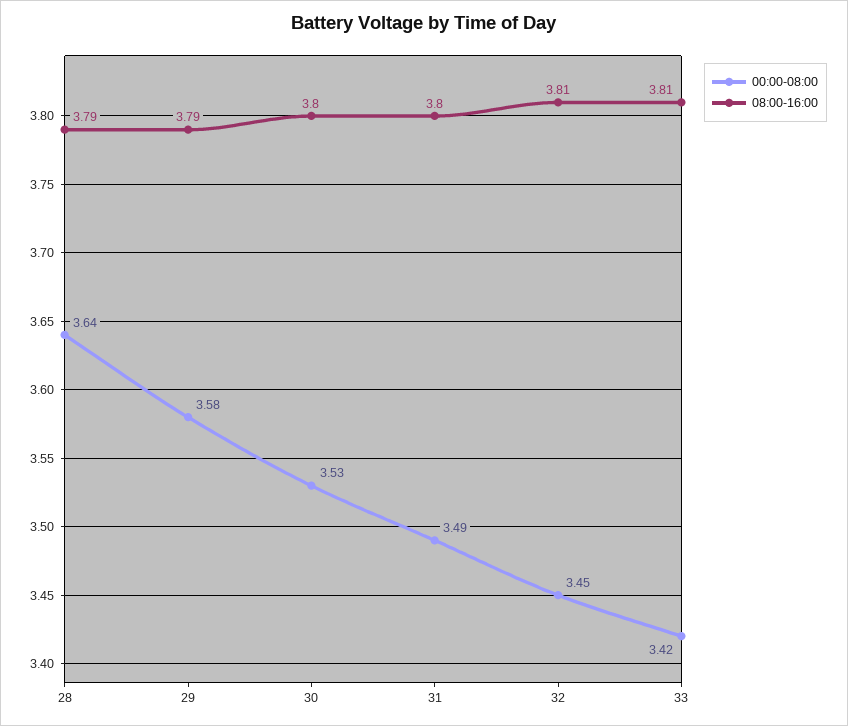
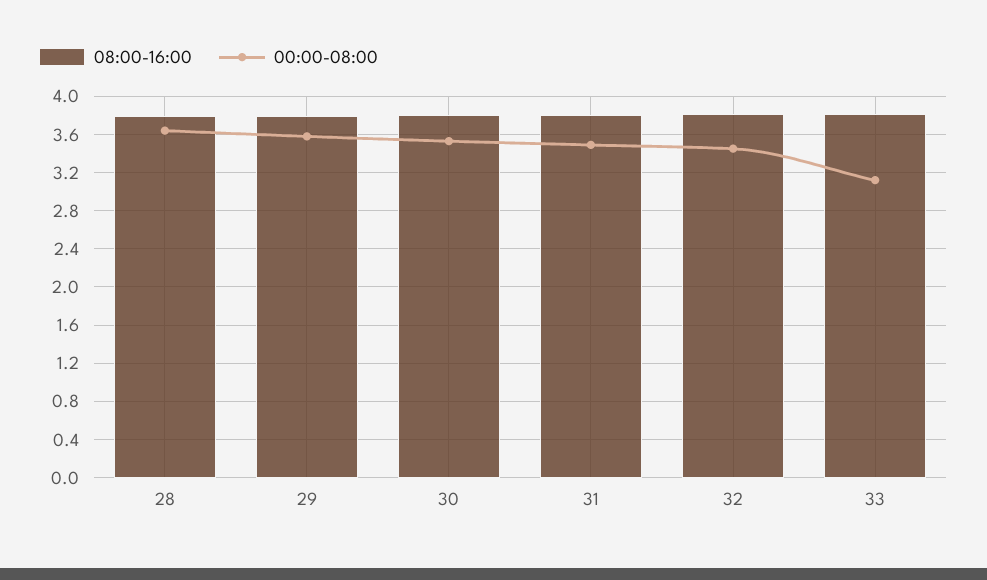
00:00-08:00, 33: 3.42 -> 3.1

